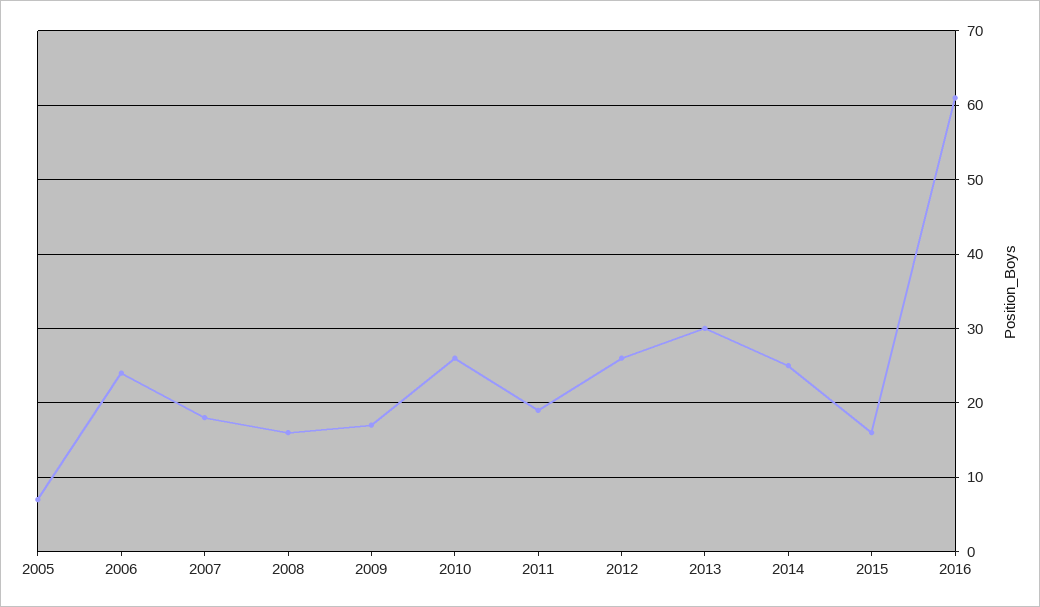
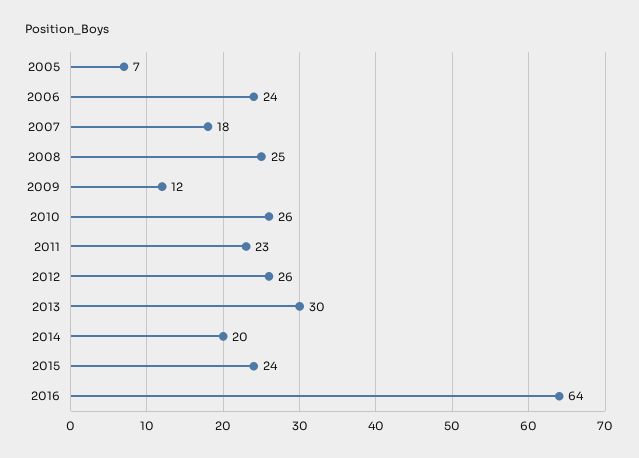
2008: 16 -> 25
2009: 17 -> 12
2011: 19 -> 23
2014: 25 -> 20
2015: 16 -> 24
2016: 61 -> 64

